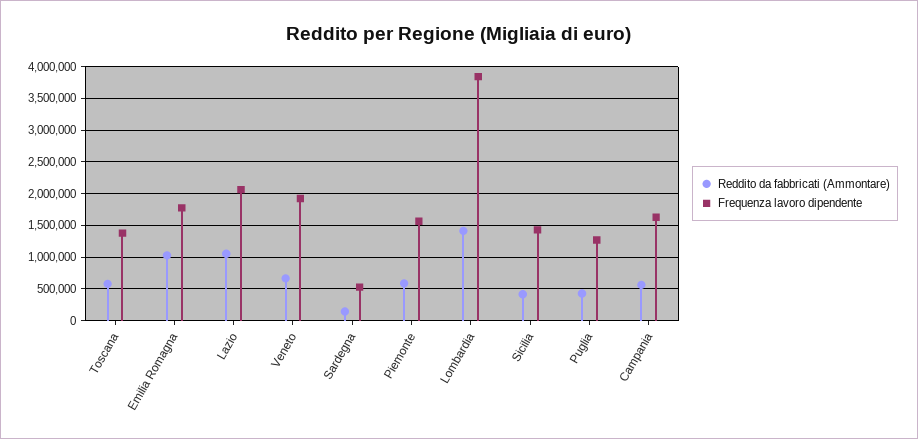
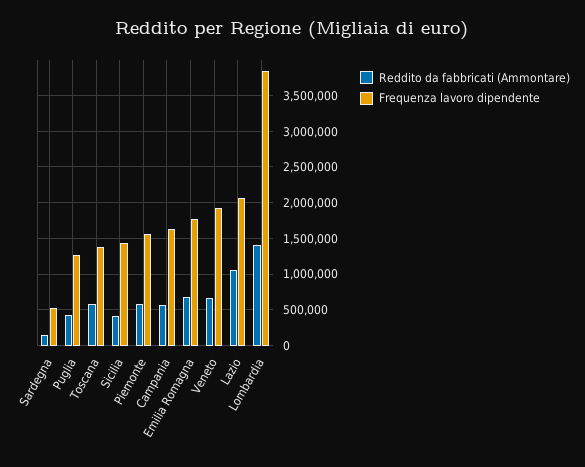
Reddito da fabbricati (Ammontare), Emilia Romagna: 1000000 -> 700000

